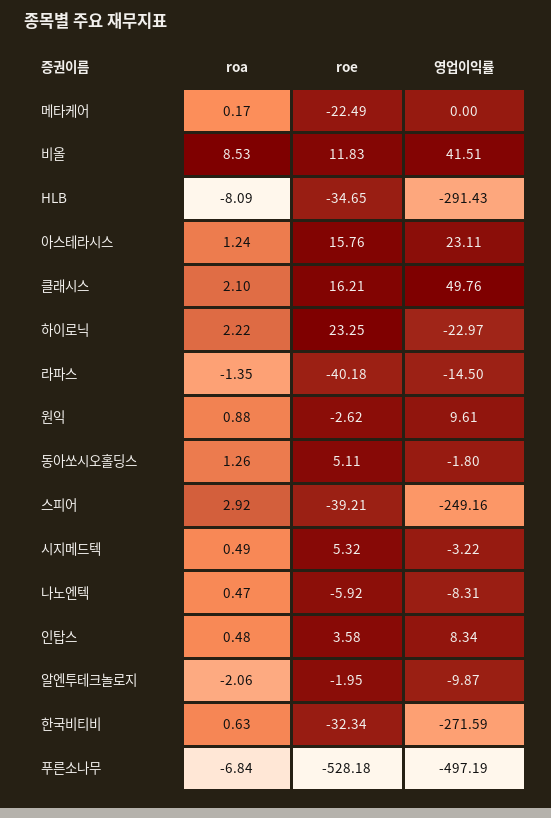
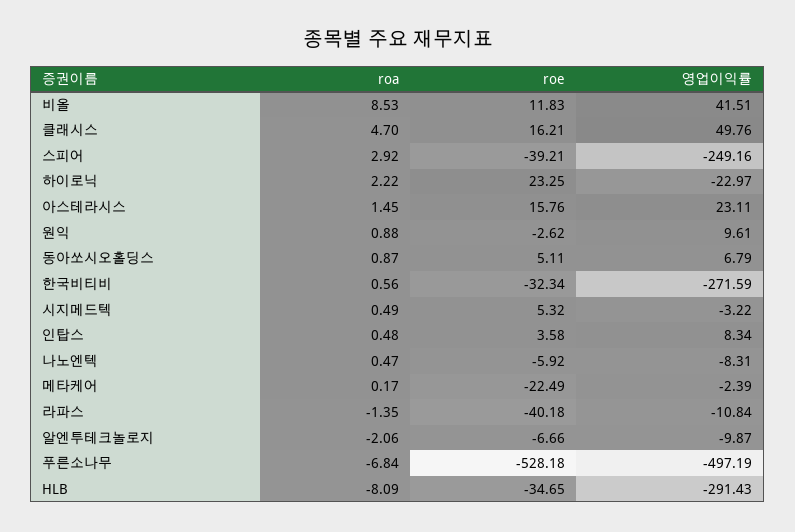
영업이익률, 메타케어: 0 -> -2.39
roa, 아스테라시스: 1.24 -> 1.45
roa, 클래시스: 2.1 -> 4.7
영업이익률, 라파스: -14.5 -> -10.84
roa, 동아쏘시오홀딩스: 1.26 -> 0.87
영업이익률, 동아쏘시오홀딩스: -1.8 -> 6.79
roe, 알엔투테크놀로지: -1.95 -> -6.66
roa, 한국비티비: 0.63 -> 0.56

